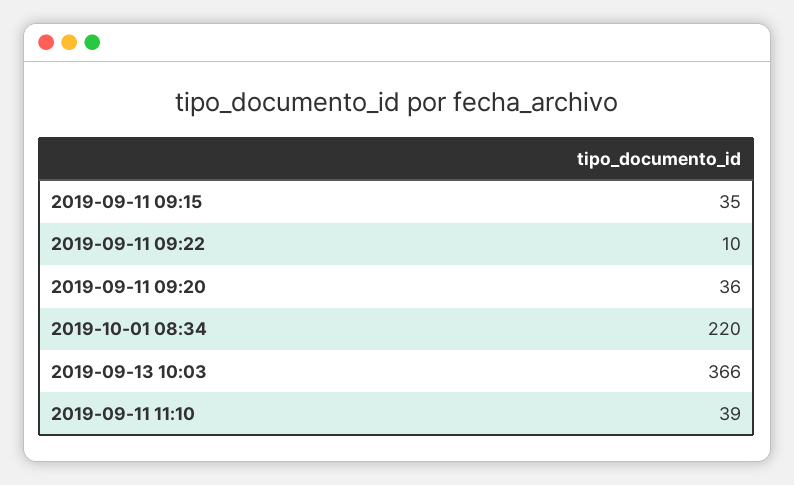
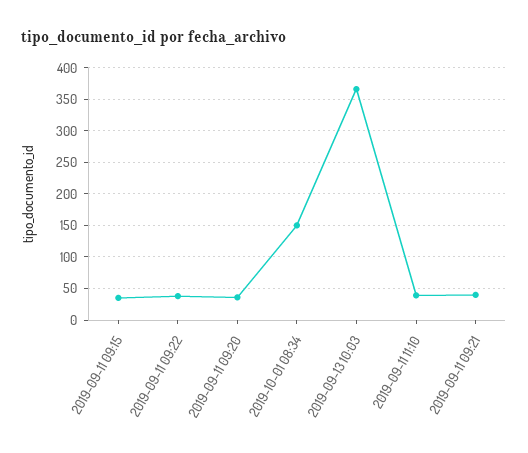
2019-09-11 09:22: 10 -> 40
2019-10-01 08:34: 220 -> 150
2019-09-11 09:21: none -> 40

